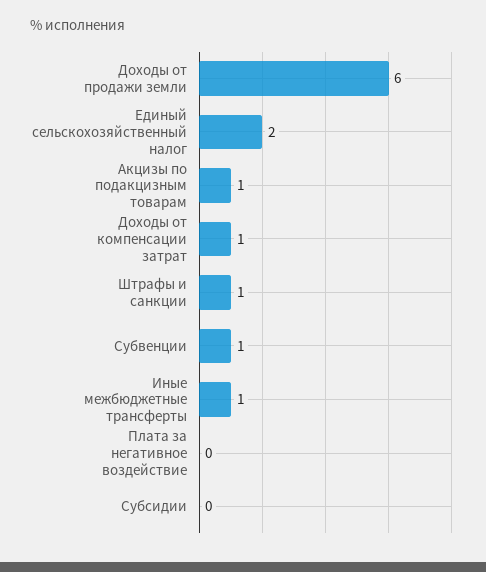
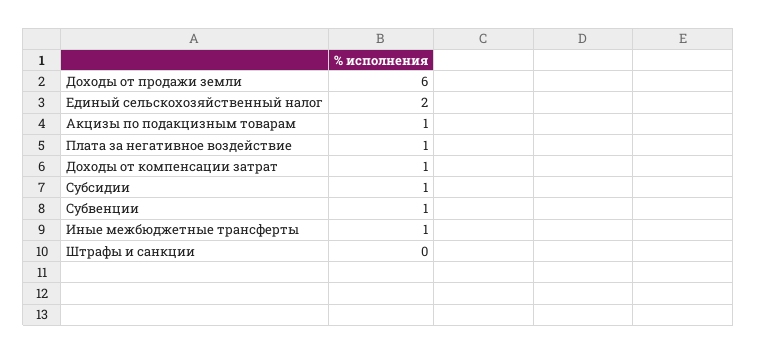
Штрафы и санкции: 1 -> 0
Плата за негативное воздействие: 0 -> 1
Субсидии: 0 -> 1

